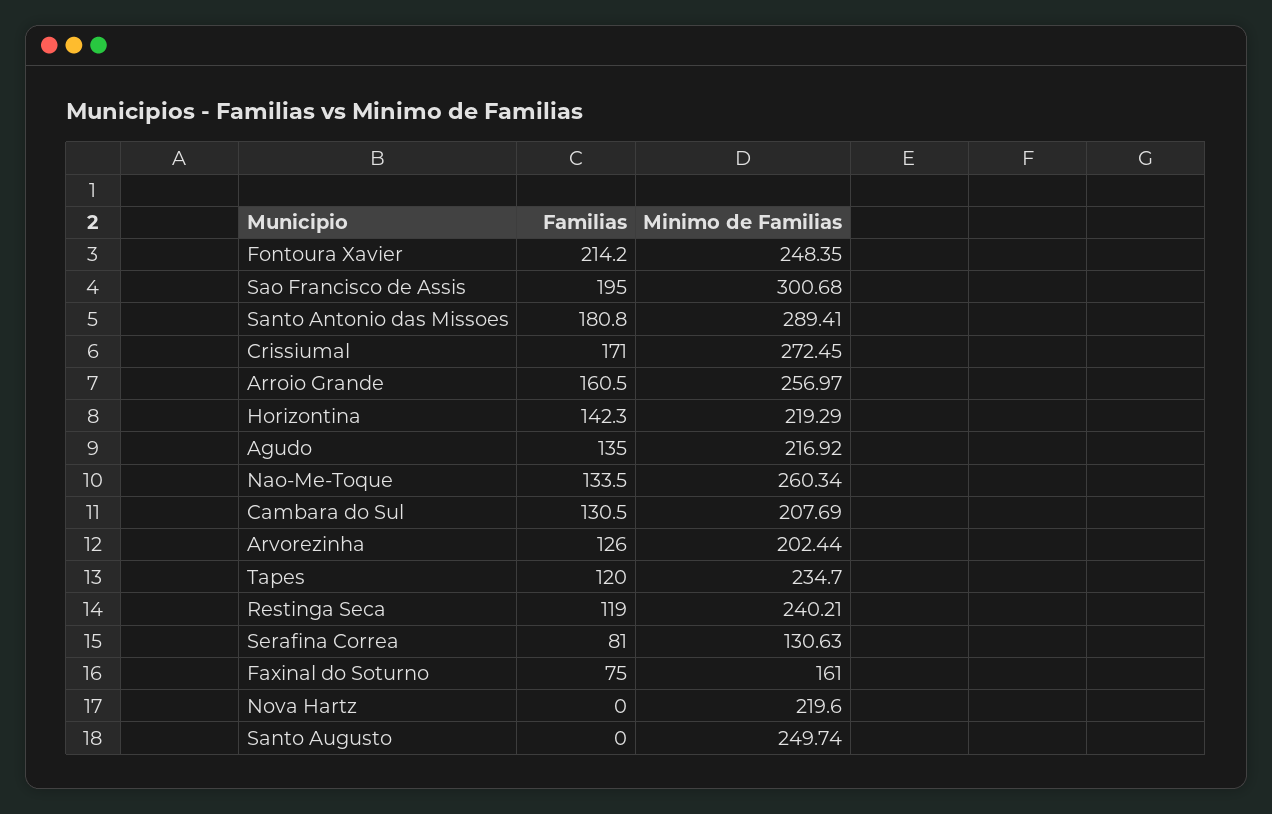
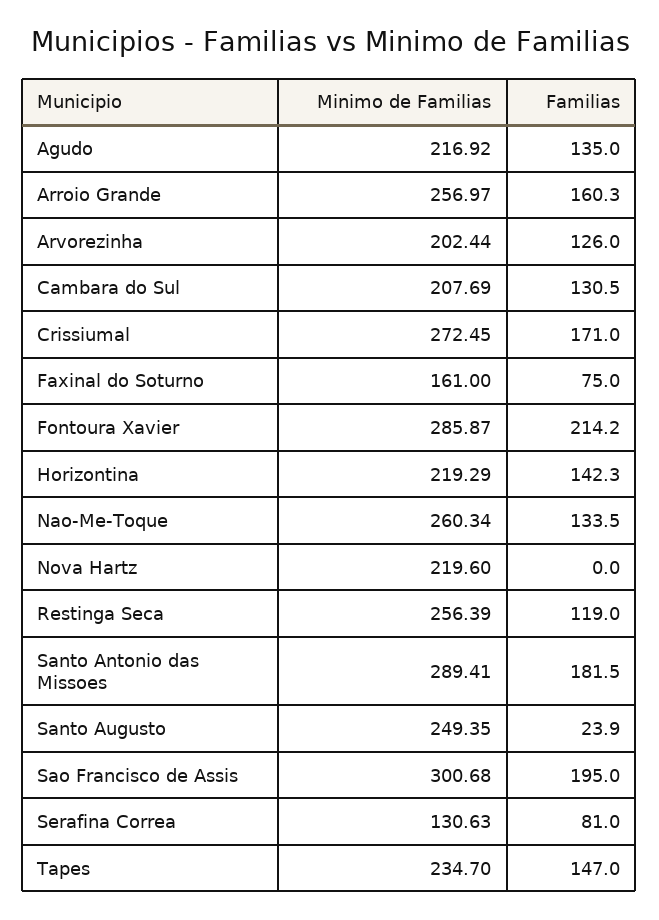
Minimo de Familias, Fontoura Xavier: 248.35 -> 285.87
Familias, Santo Antonio das Missoes: 180.8 -> 181.5
Familias, Arroio Grande: 160.5 -> 160.3
Familias, Tapes: 120 -> 147
Minimo de Familias, Restinga Seca: 240.21 -> 256.39
Familias, Santo Augusto: 0 -> 23.9
Minimo de Familias, Santo Augusto: 249.74 -> 249.35

